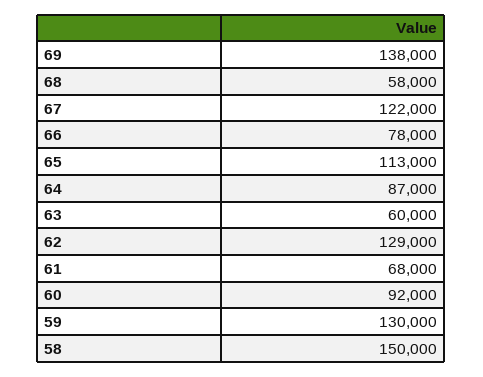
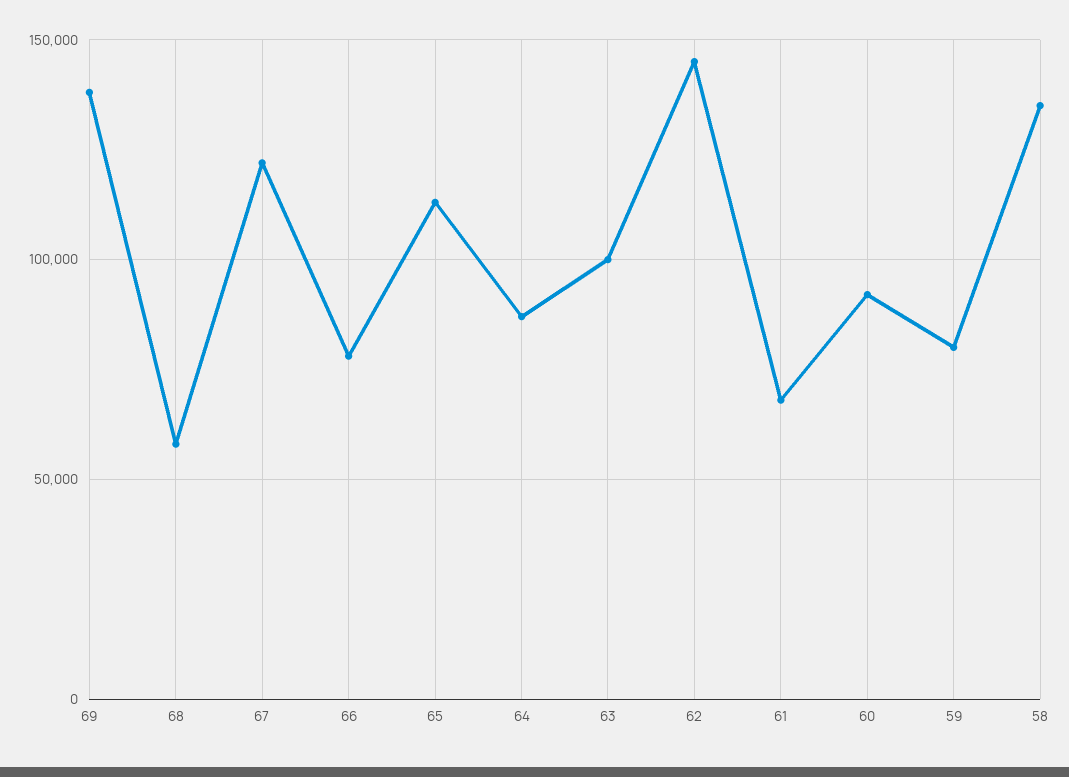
63: 60000 -> 100000
62: 129000 -> 145000
59: 130000 -> 80000
58: 150000 -> 135000

